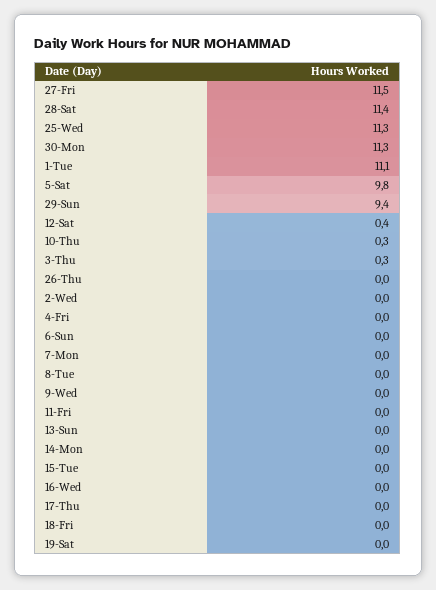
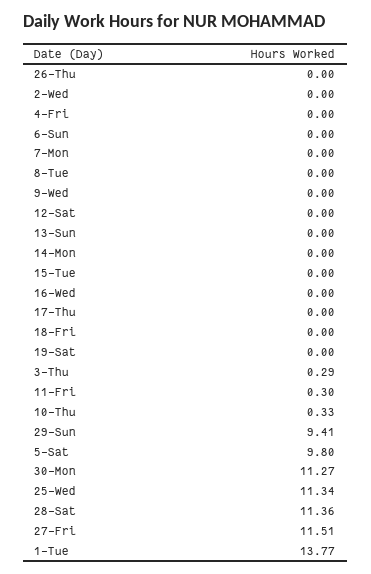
1-Tue: 11.1 -> 13.77
12-Sat: 0.4 -> 0
11-Fri: 0 -> 0.3

